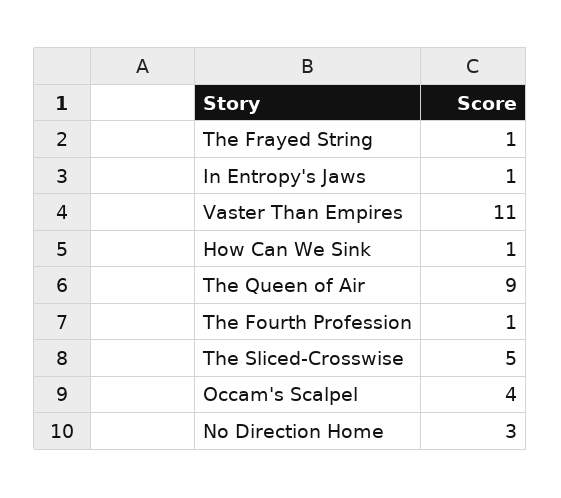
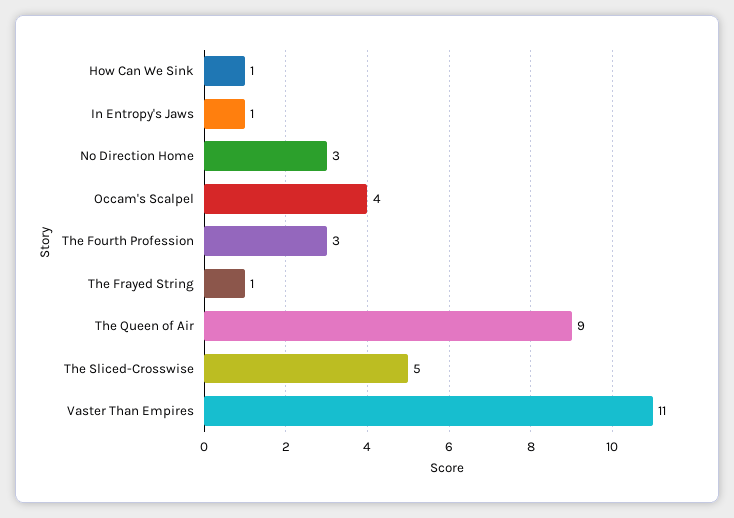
The Fourth Profession: 1 -> 3

